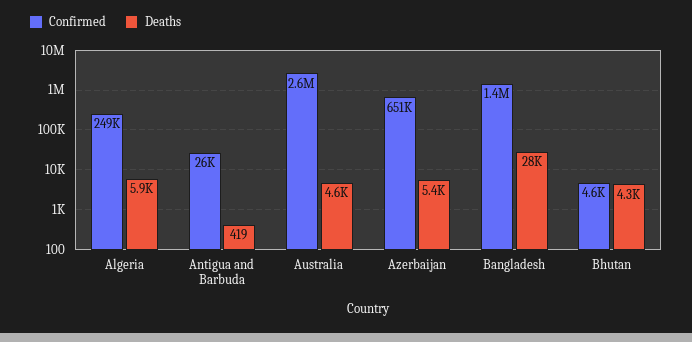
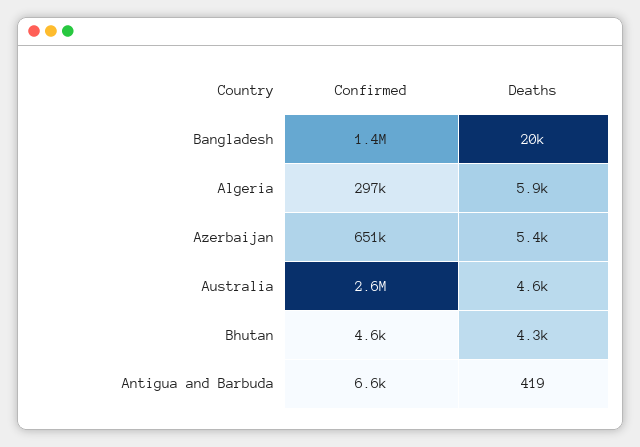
Confirmed, Algeria: 249000 -> 297000
Confirmed, Antigua and Barbuda: 26000 -> 6600
Deaths, Bangladesh: 28000 -> 20000

